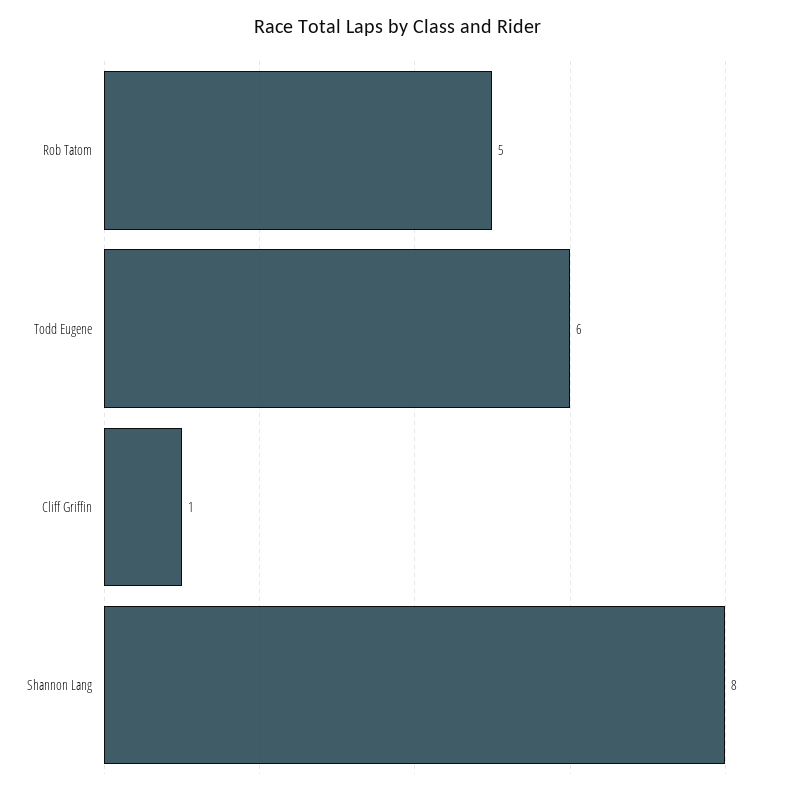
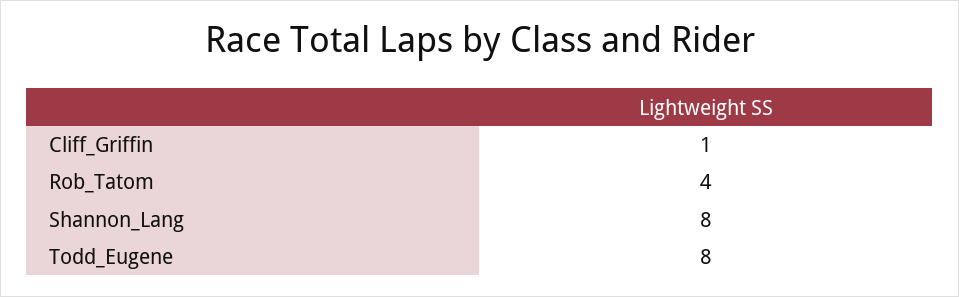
Rob Tatom: 5 -> 4
Todd Eugene: 6 -> 8

